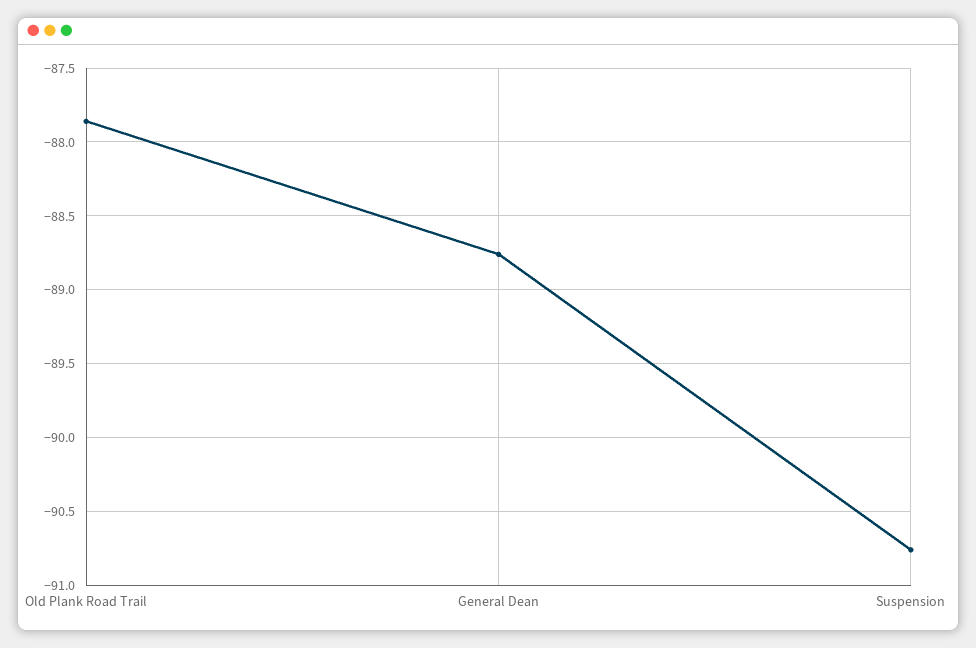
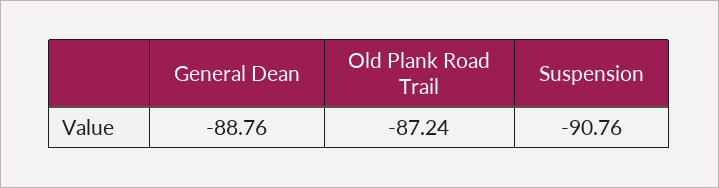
Old Plank Road Trail: -87.85 -> -87.24

